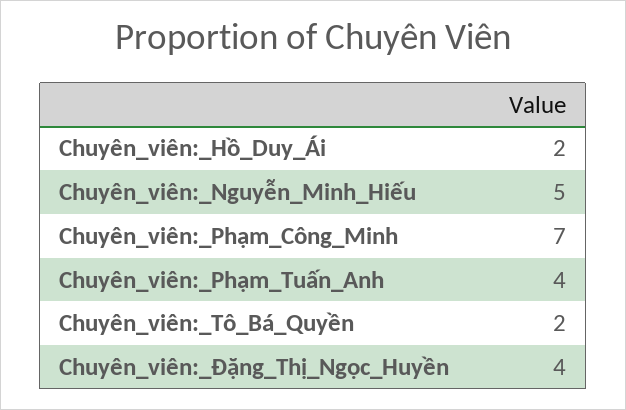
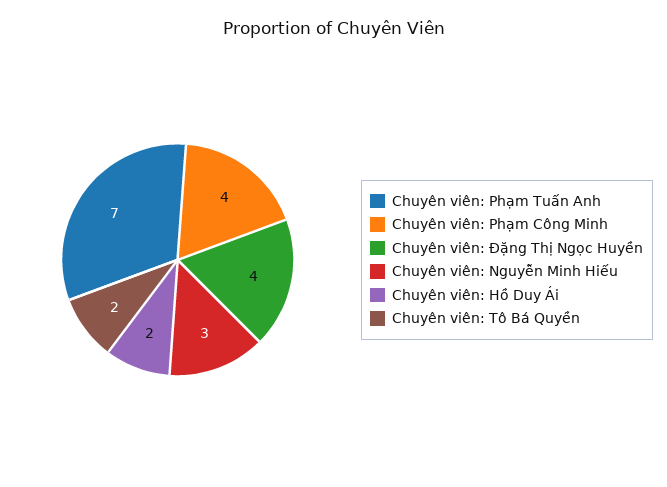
Chuyên_viên:_Nguyễn_Minh_Hiếu: 5 -> 3
Chuyên_viên:_Phạm_Công_Minh: 7 -> 4
Chuyên_viên:_Phạm_Tuấn_Anh: 4 -> 7

